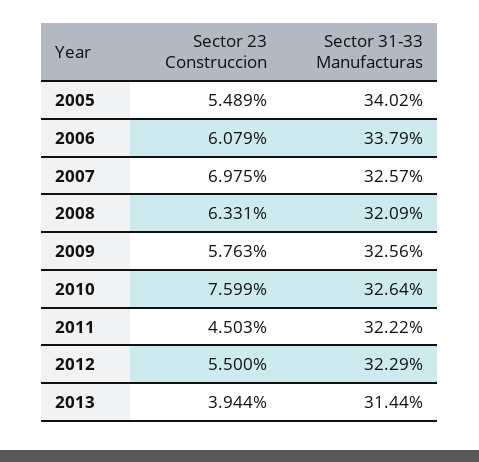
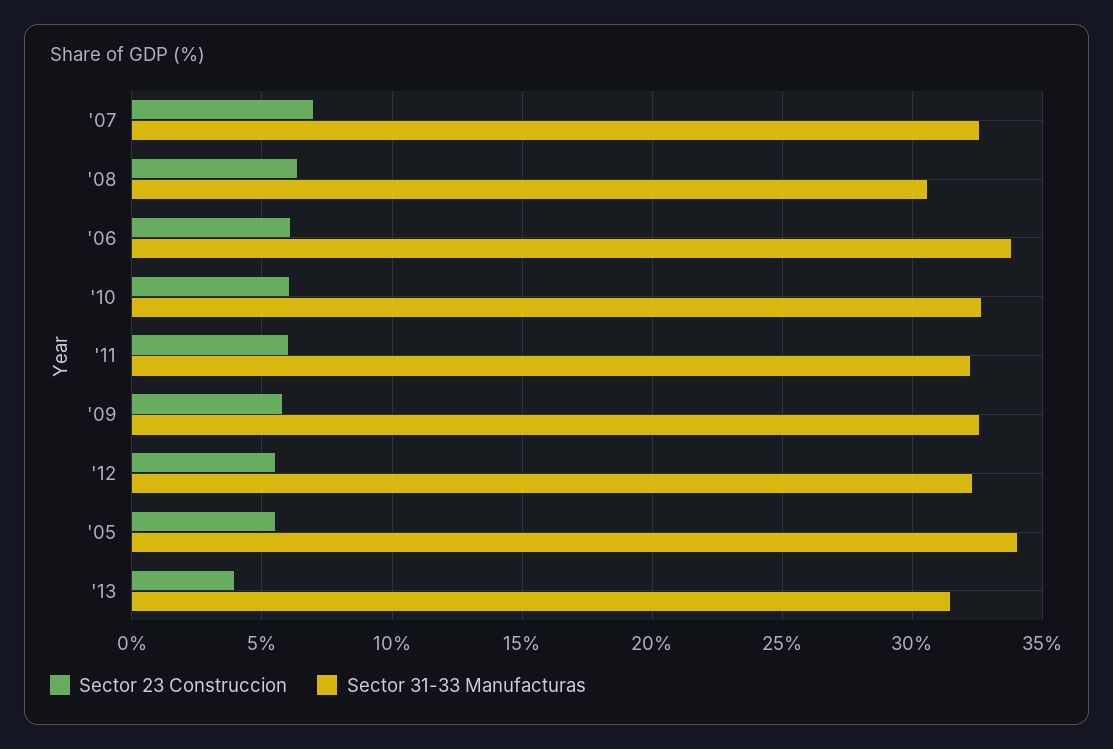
Sector 31-33 Manufacturas, 2008: 32.09 -> 30.5
Sector 23 Construccion, 2010: 7.599 -> 6
Sector 23 Construccion, 2011: 4.503 -> 6

